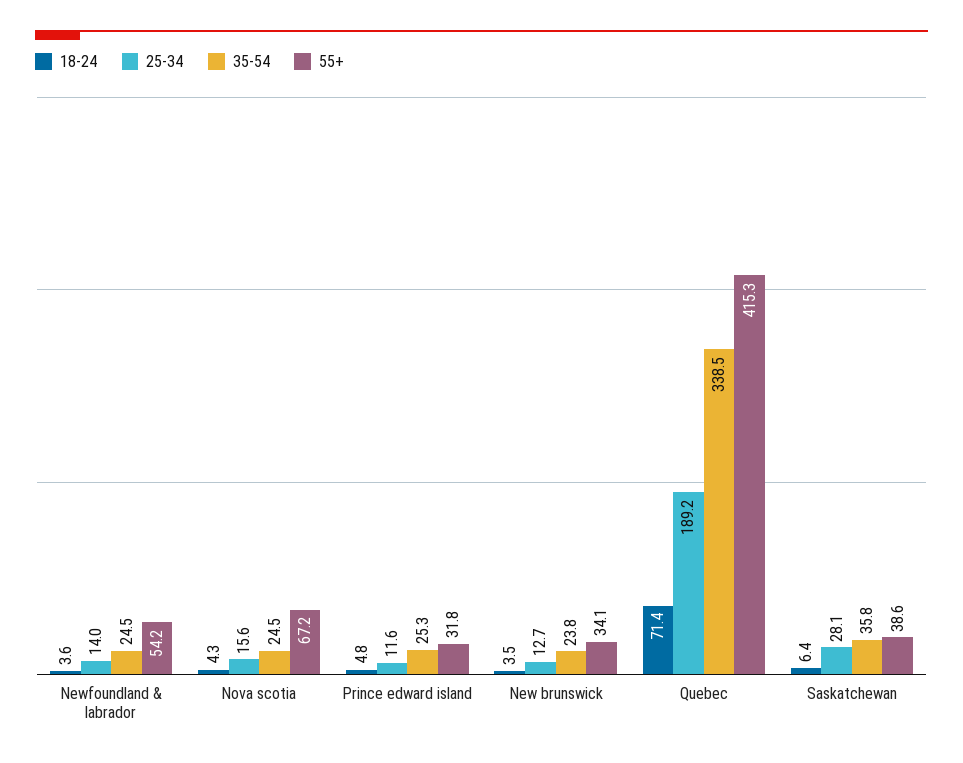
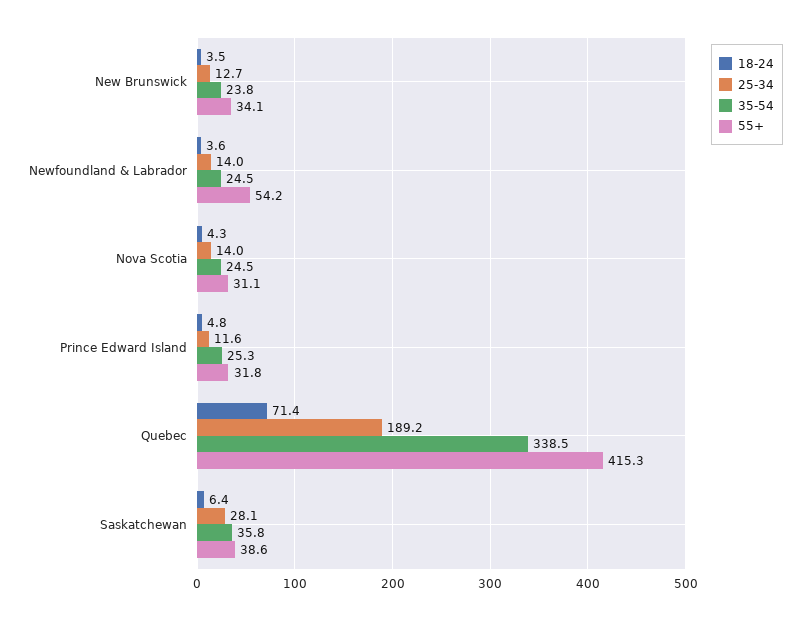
25-34, Nova scotia: 15.6 -> 14
55+, Nova scotia: 67.2 -> 31.1

